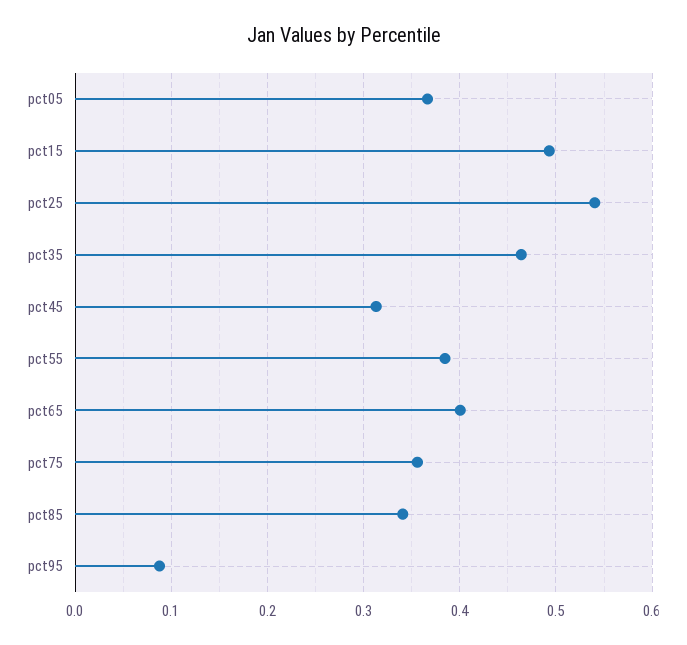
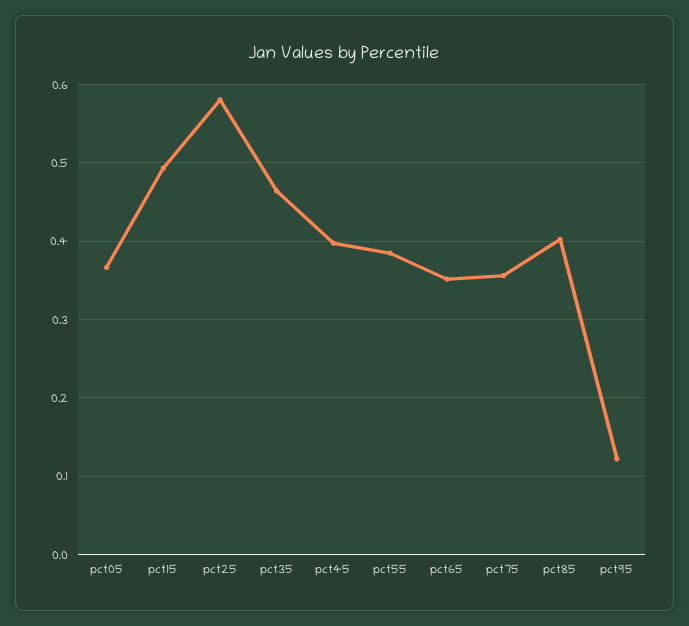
pct25: 0.54 -> 0.58
pct45: 0.31 -> 0.4
pct65: 0.4 -> 0.35
pct85: 0.34 -> 0.4
pct95: 0.09 -> 0.12

